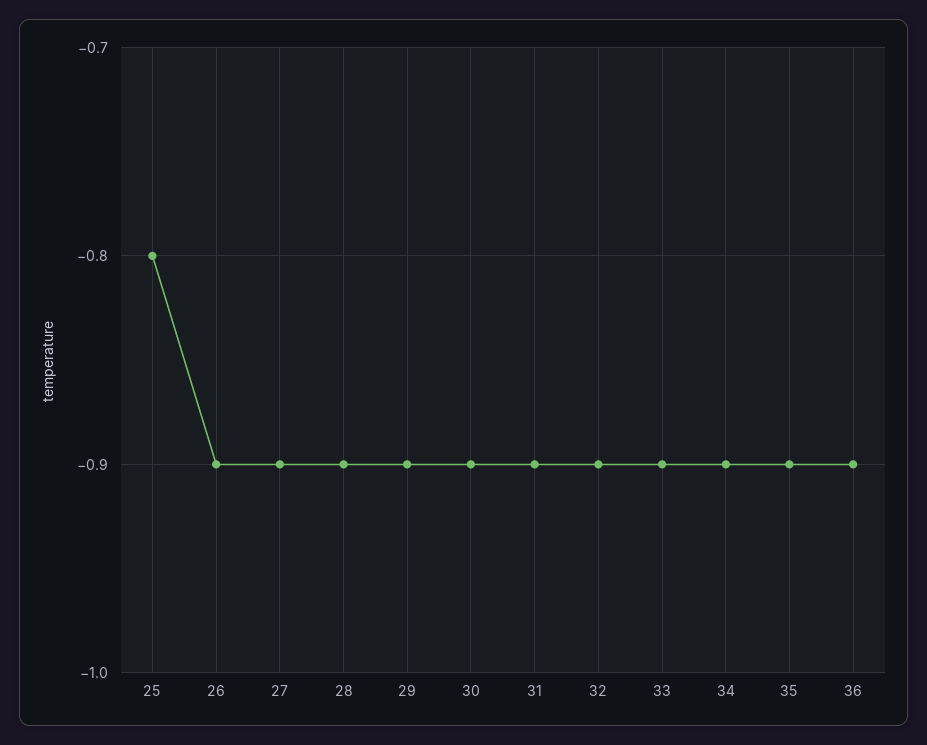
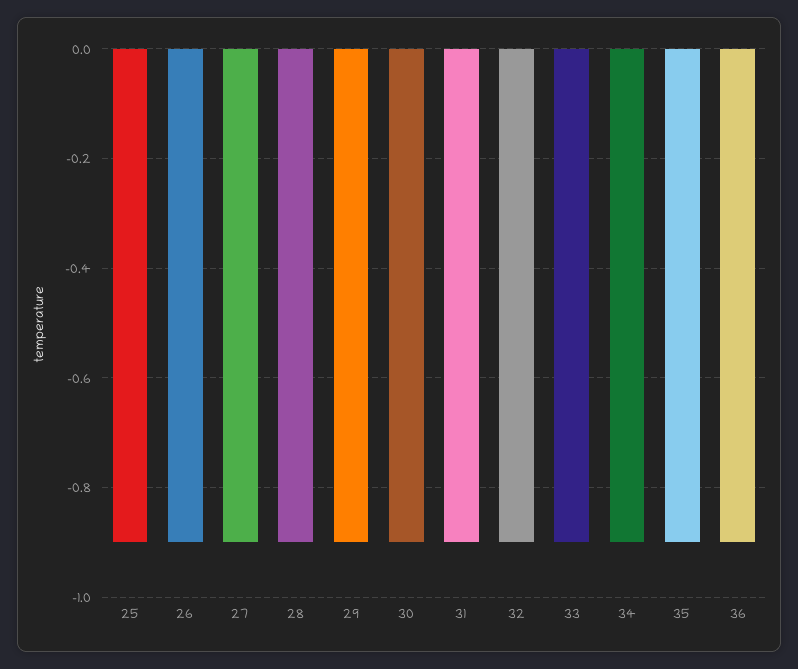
25: -0.8 -> -0.9

